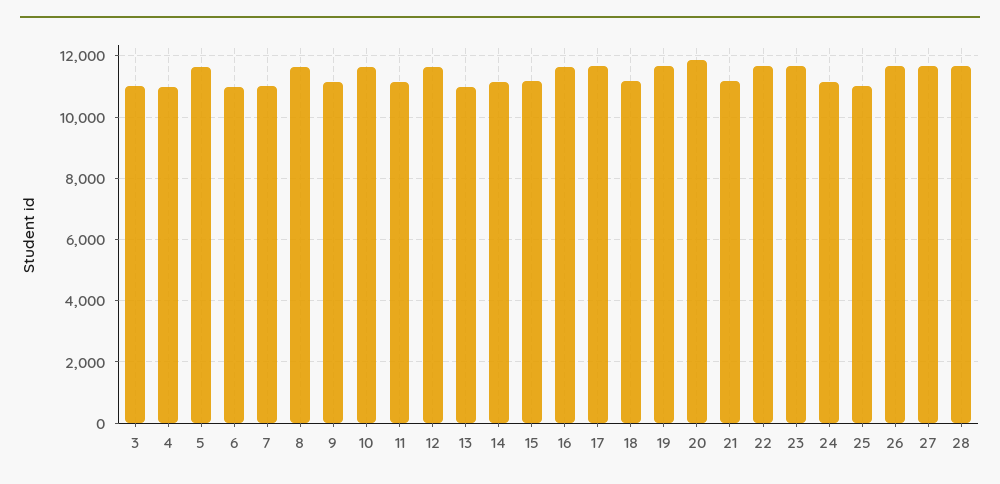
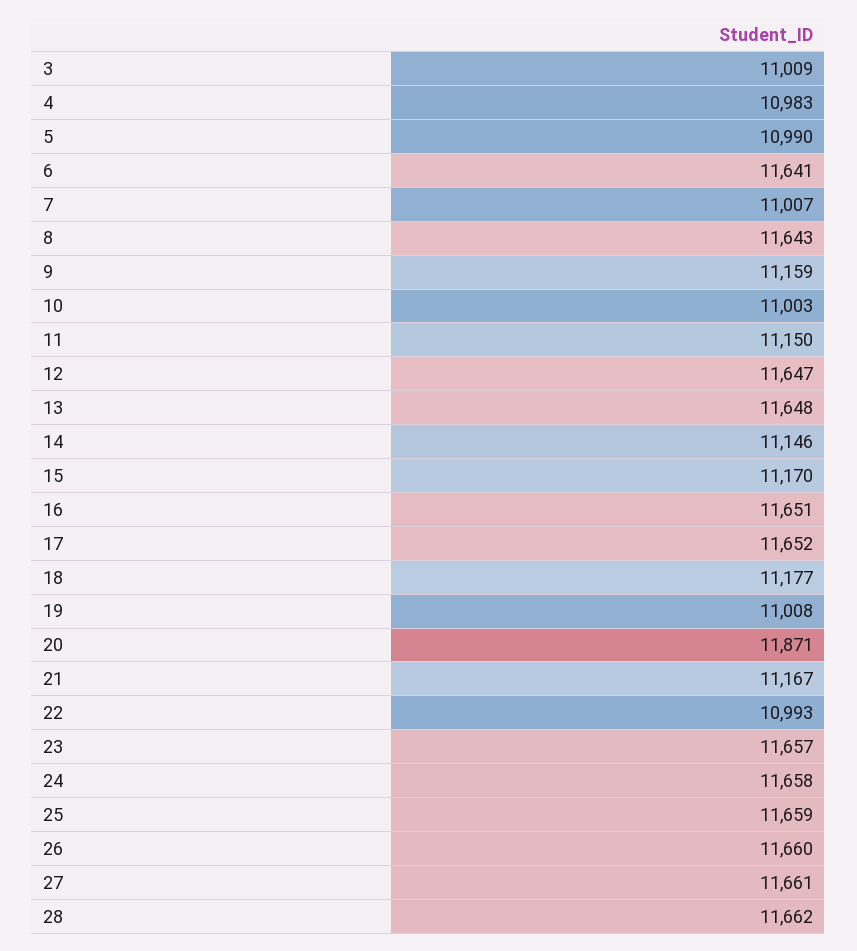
5: 11600 -> 10990
6: 11000 -> 11641
10: 11600 -> 11003
13: 11000 -> 11648
19: 11600 -> 11008
22: 11600 -> 10993
24: 11200 -> 11658
25: 11000 -> 11659

